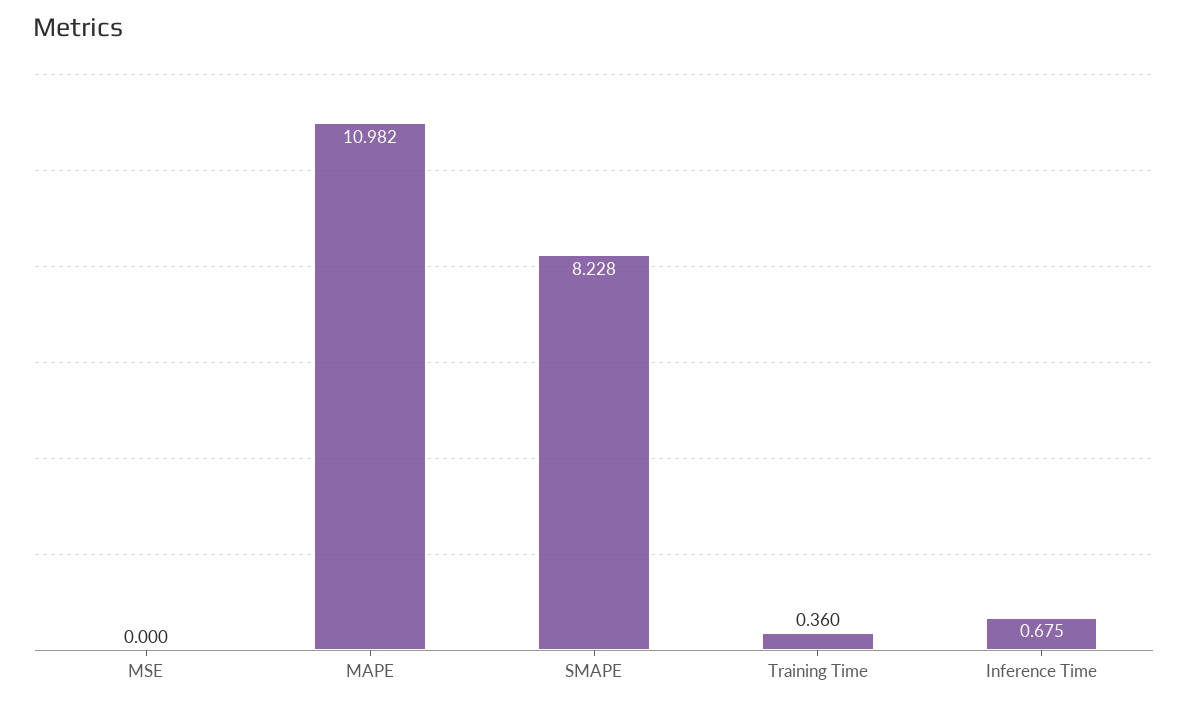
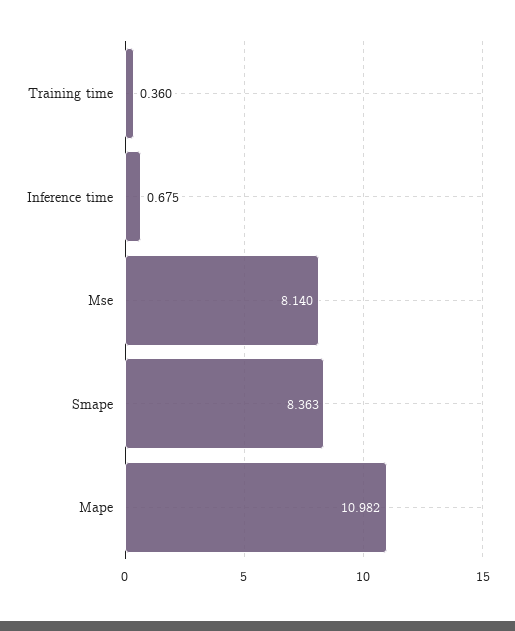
MSE: 0 -> 8.14
SMAPE: 8.228 -> 8.363

